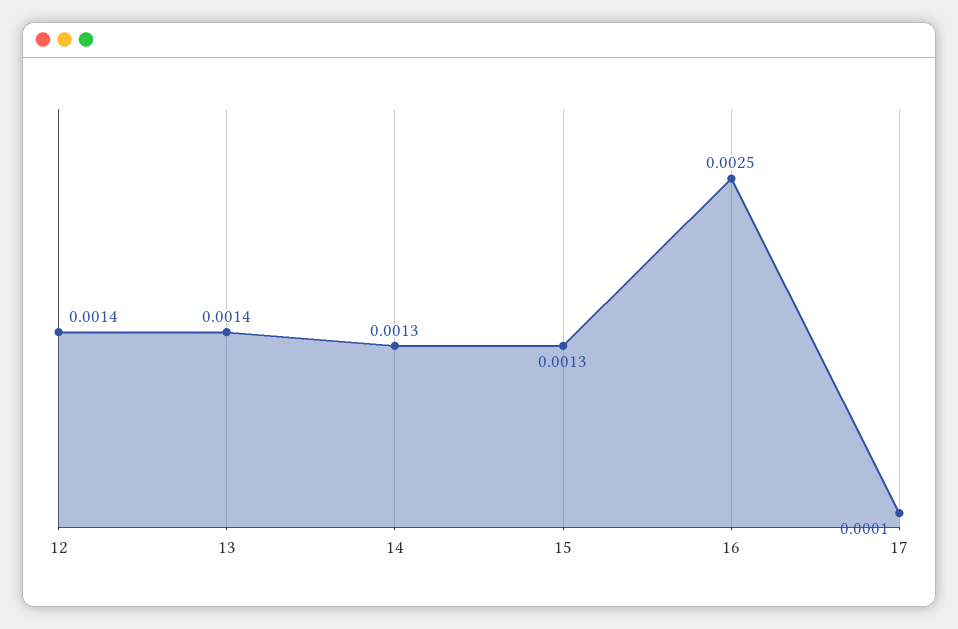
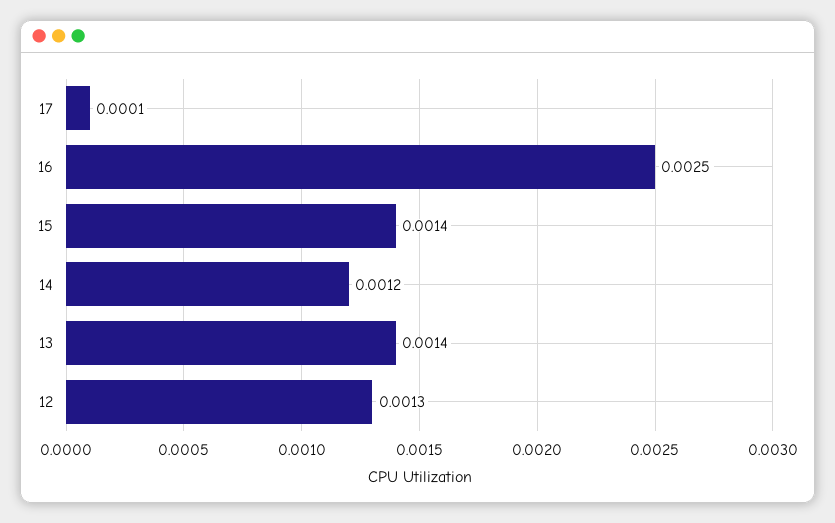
12: 0.0014 -> 0.0013
14: 0.0013 -> 0.0012
15: 0.0013 -> 0.0014

